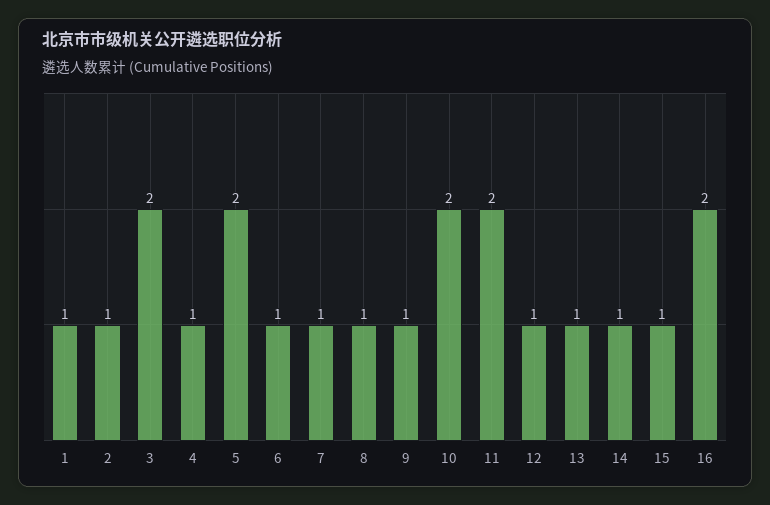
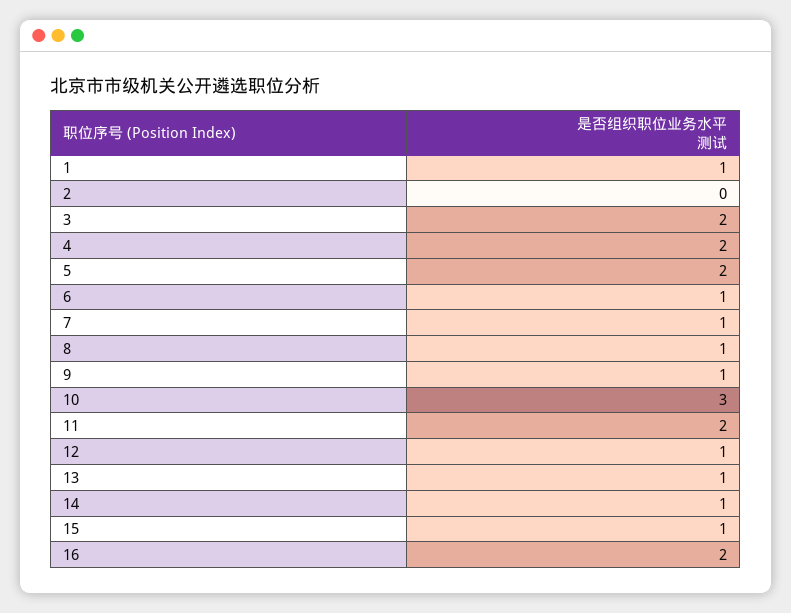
2: 1 -> 0
4: 1 -> 2
10: 2 -> 3

